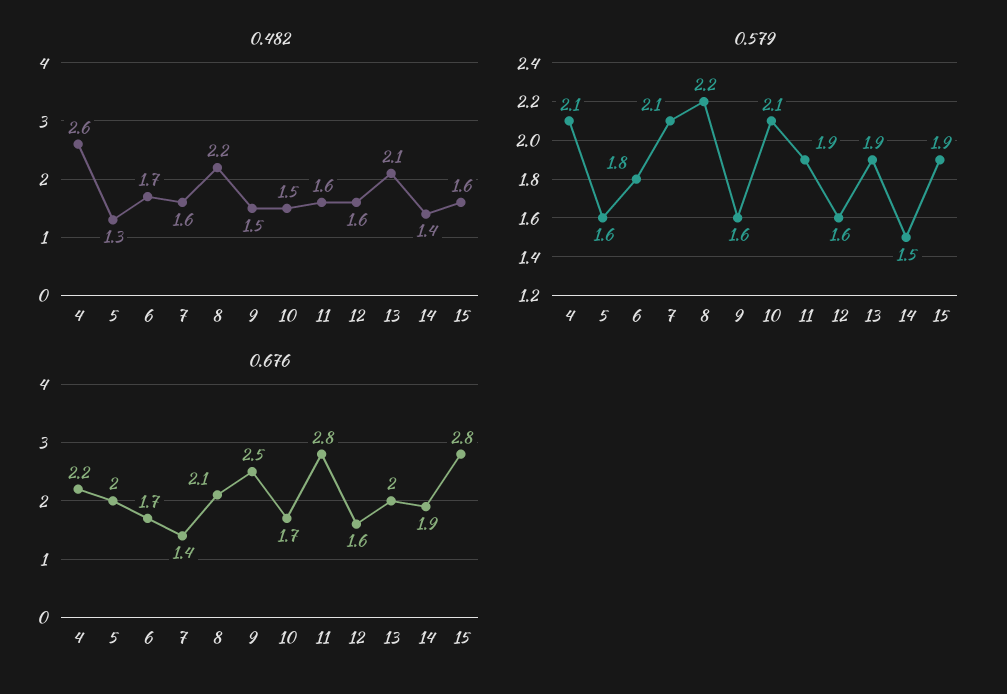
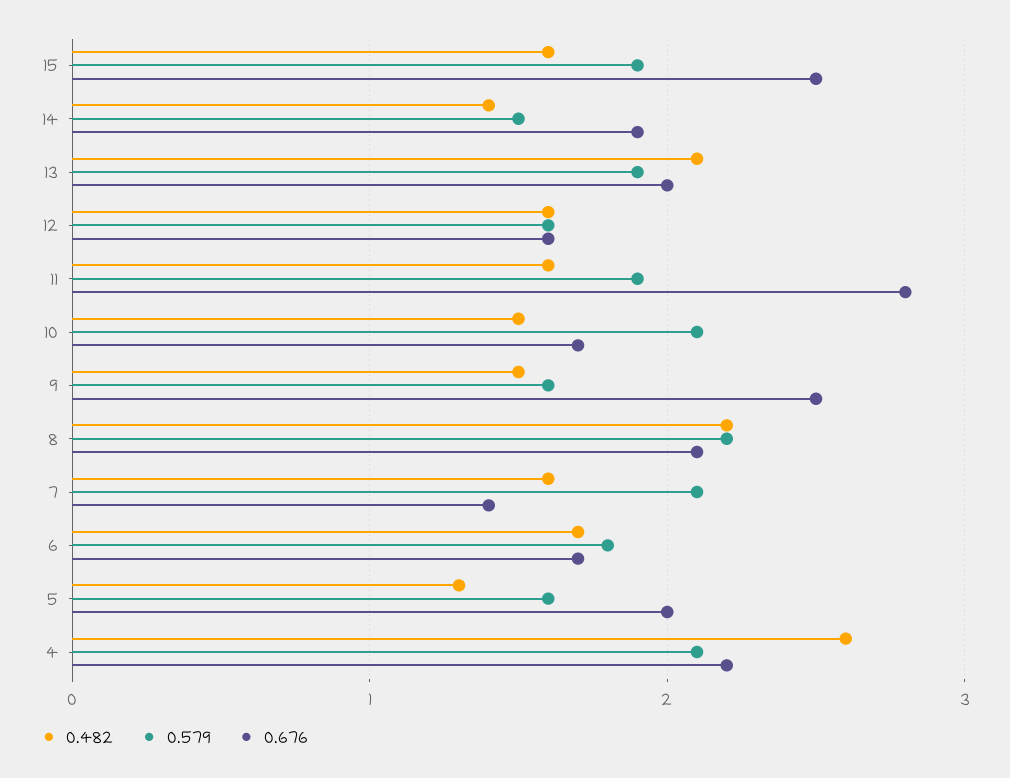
0.676, 15: 2.8 -> 2.5

